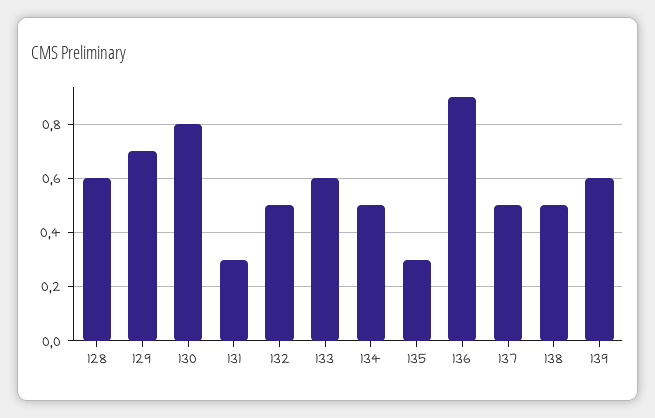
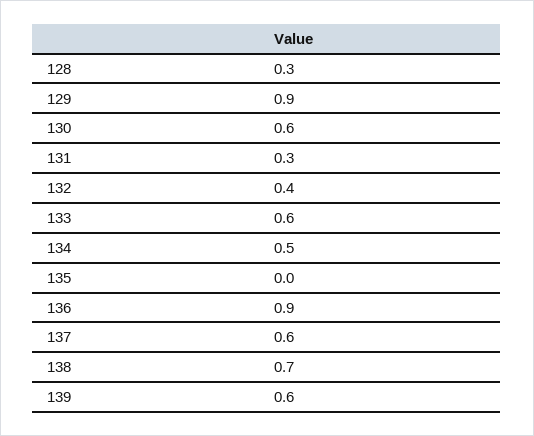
128: 0.6 -> 0.3
129: 0.7 -> 0.9
130: 0.8 -> 0.6
132: 0.5 -> 0.4
135: 0.3 -> 0
137: 0.5 -> 0.6
138: 0.5 -> 0.7

